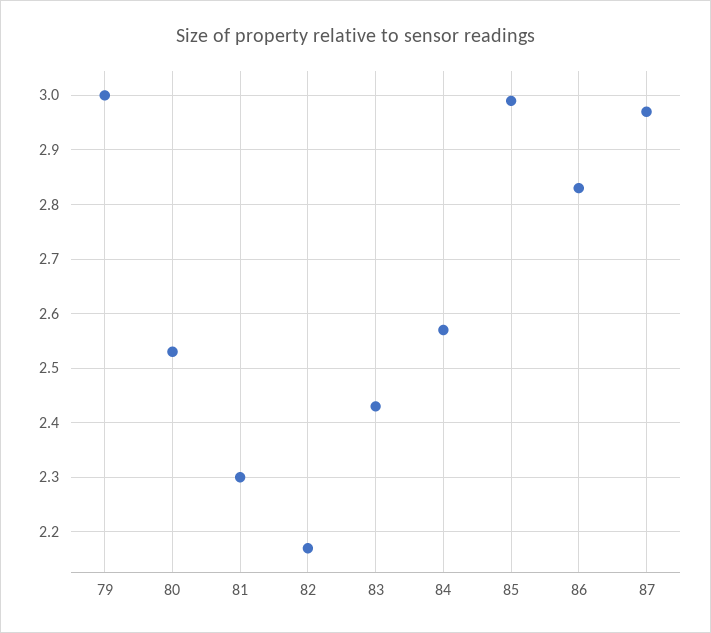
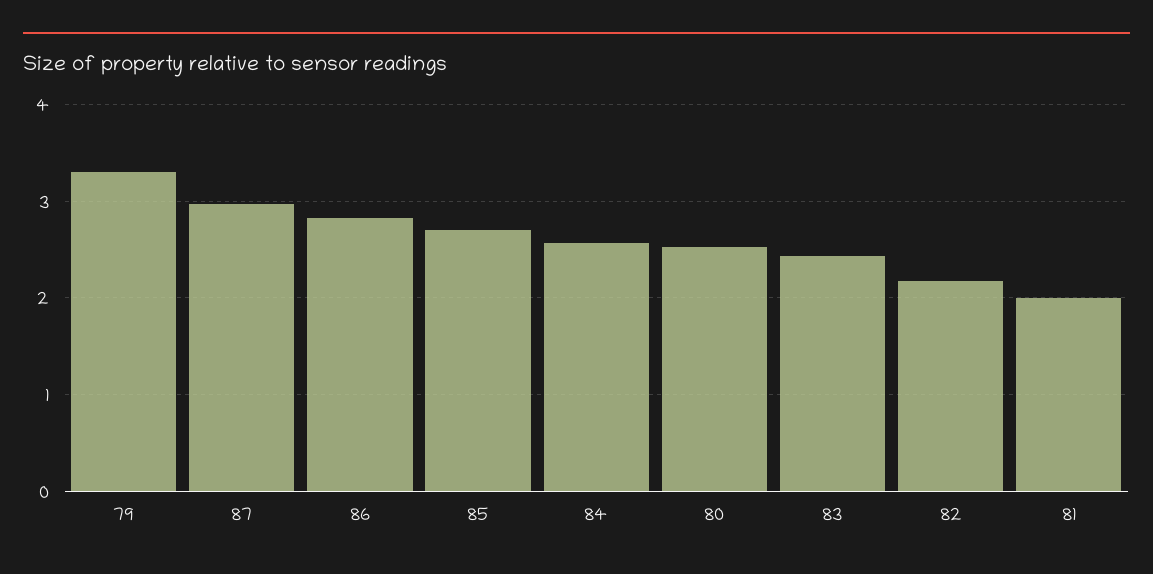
79: 3 -> 3.3
81: 2.3 -> 2
85: 3 -> 2.7

